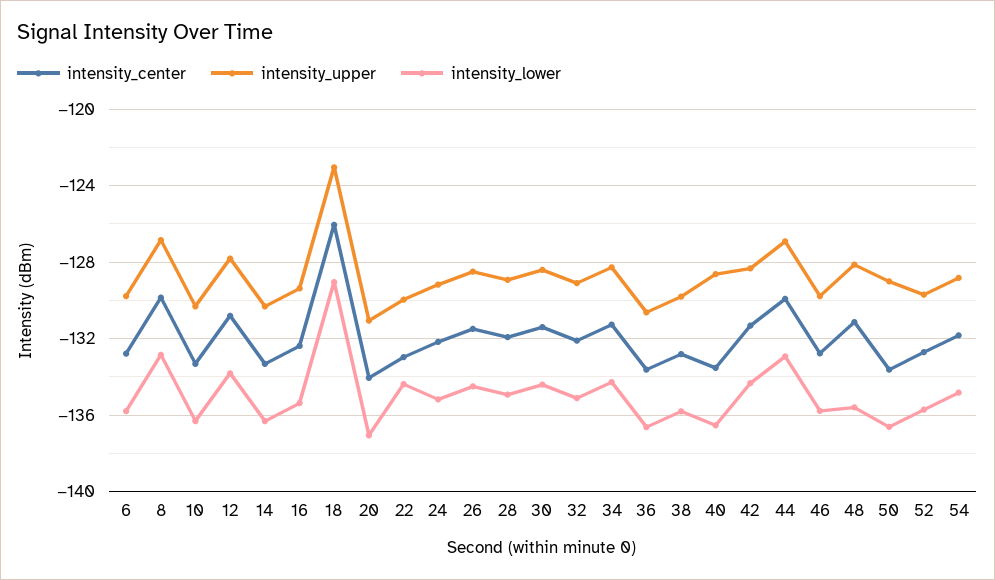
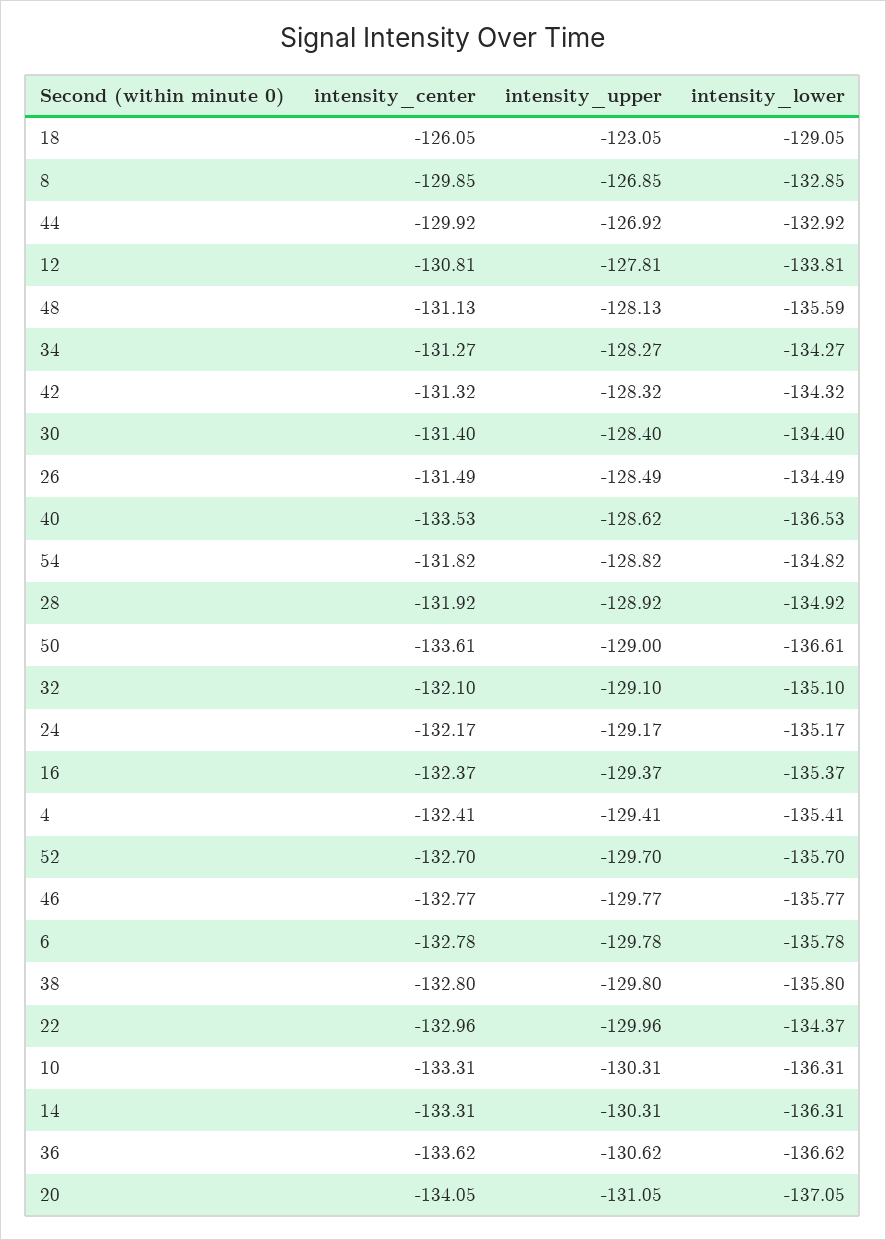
intensity_center, 4: none -> -132.41
intensity_upper, 4: none -> -129.41
intensity_lower, 4: none -> -135.41

